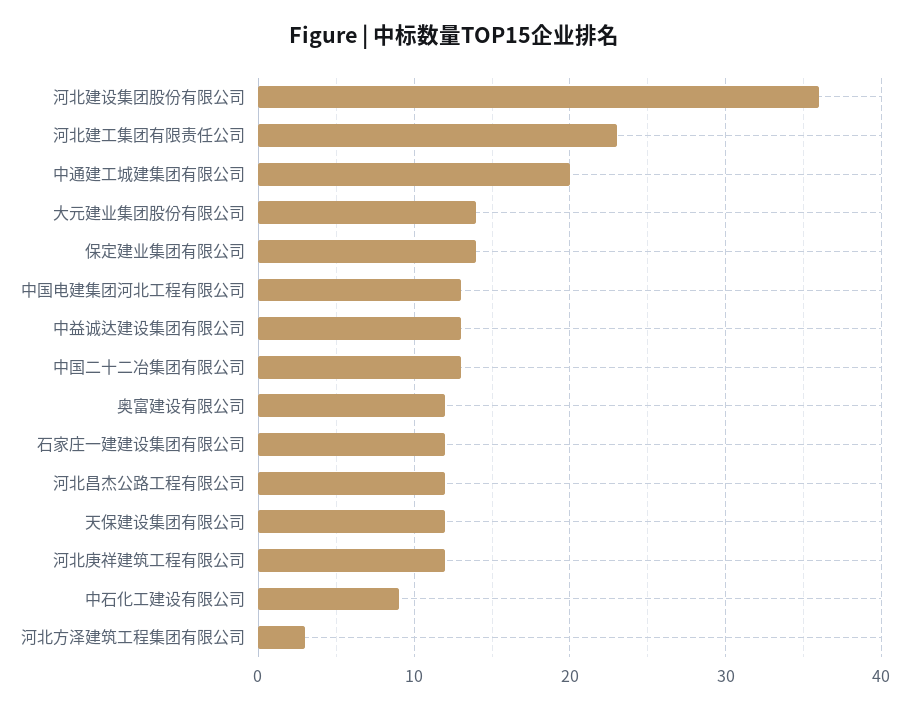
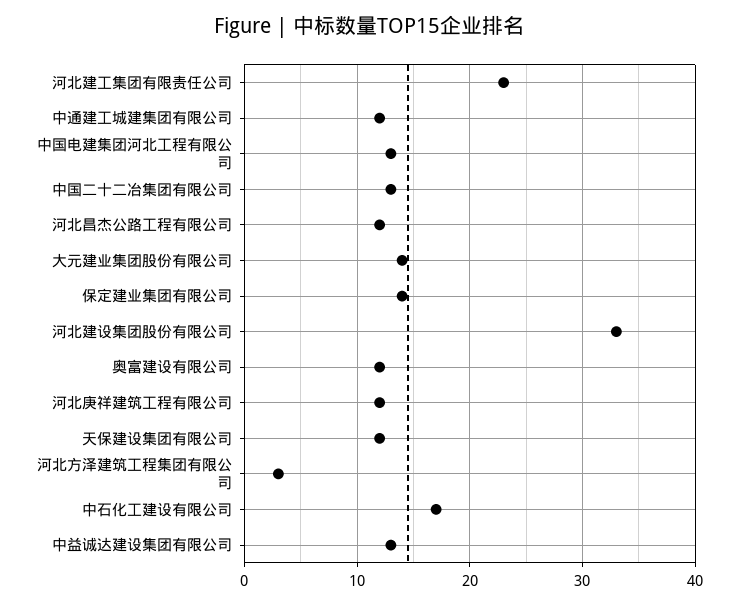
河北建设集团股份有限公司: 36 -> 33
中通建工城建集团有限公司: 20 -> 12
石家庄一建建设集团有限公司: 12 -> none
中石化工建设有限公司: 9 -> 17

